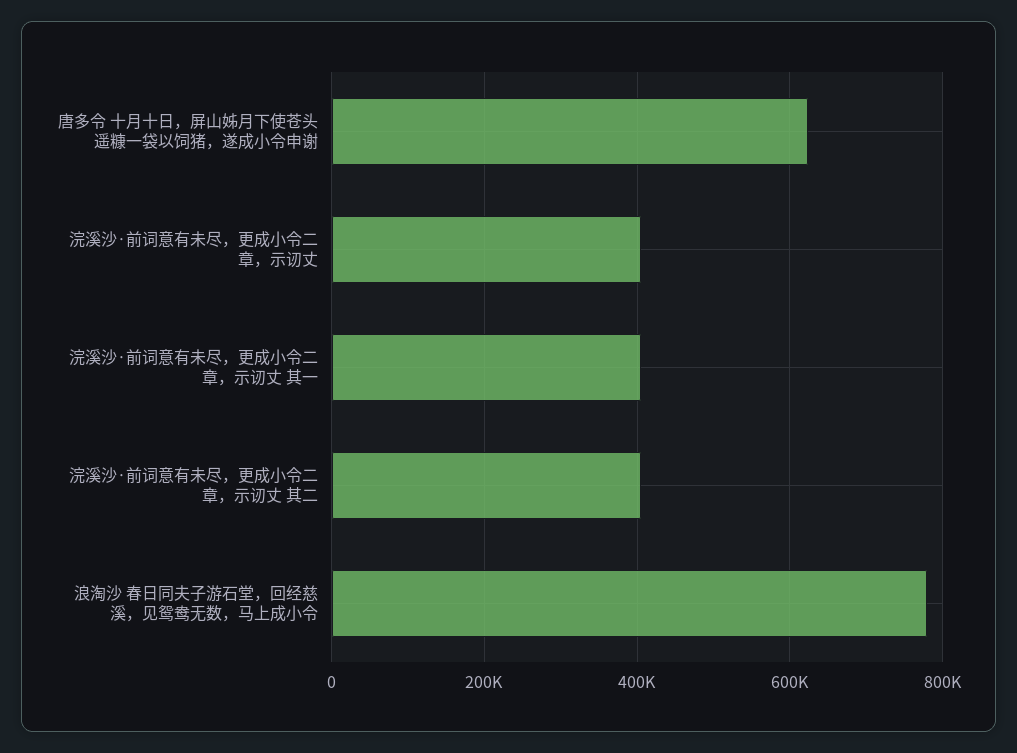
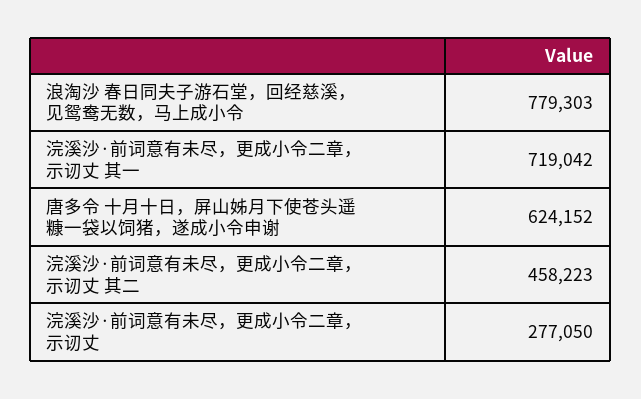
浣溪沙·前词意有未尽，更成小令二章，示讱丈: 400000 -> 277050
浣溪沙·前词意有未尽，更成小令二章，示讱丈 其一: 400000 -> 719042
浣溪沙·前词意有未尽，更成小令二章，示讱丈 其二: 400000 -> 458223

